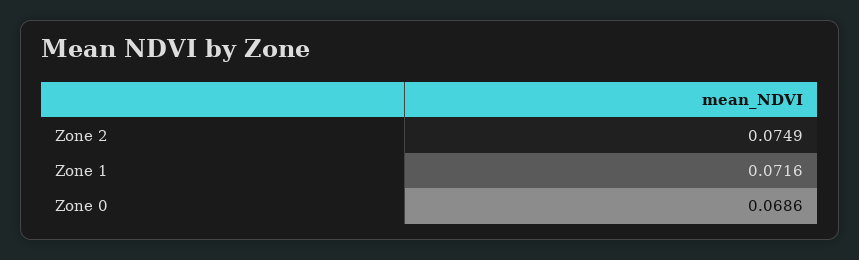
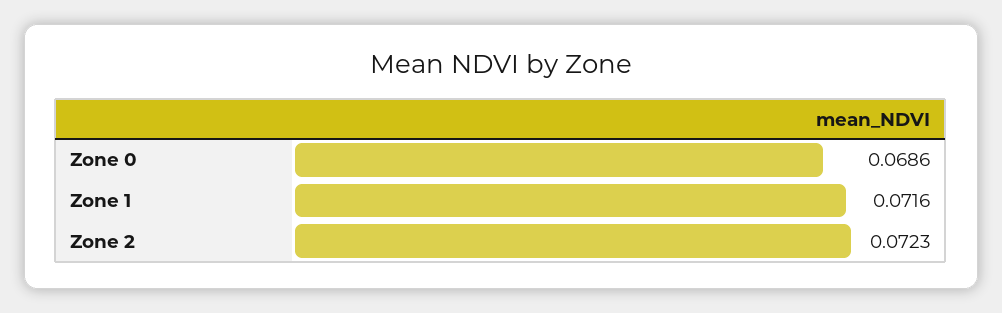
Zone 2: 0.0749 -> 0.0723

